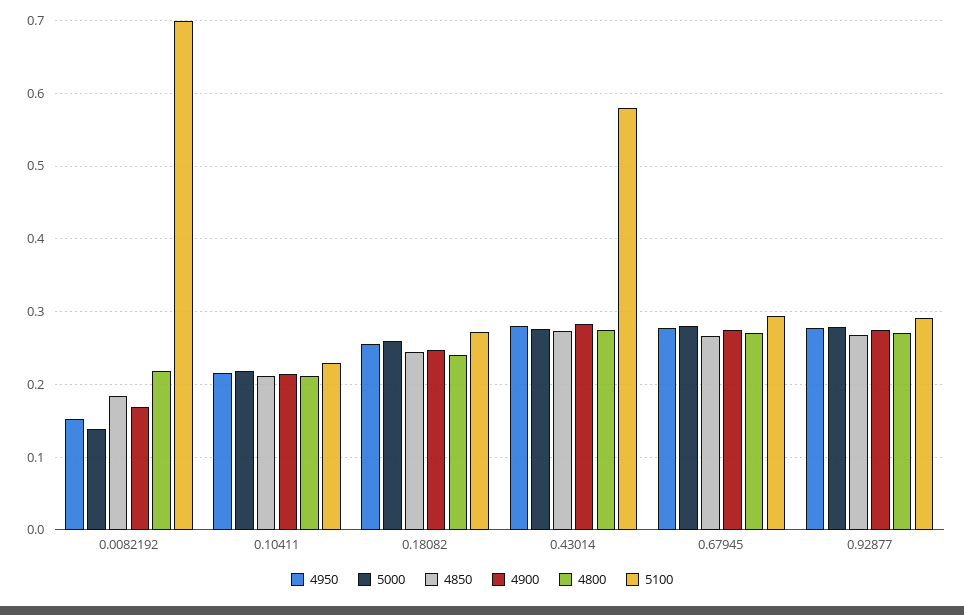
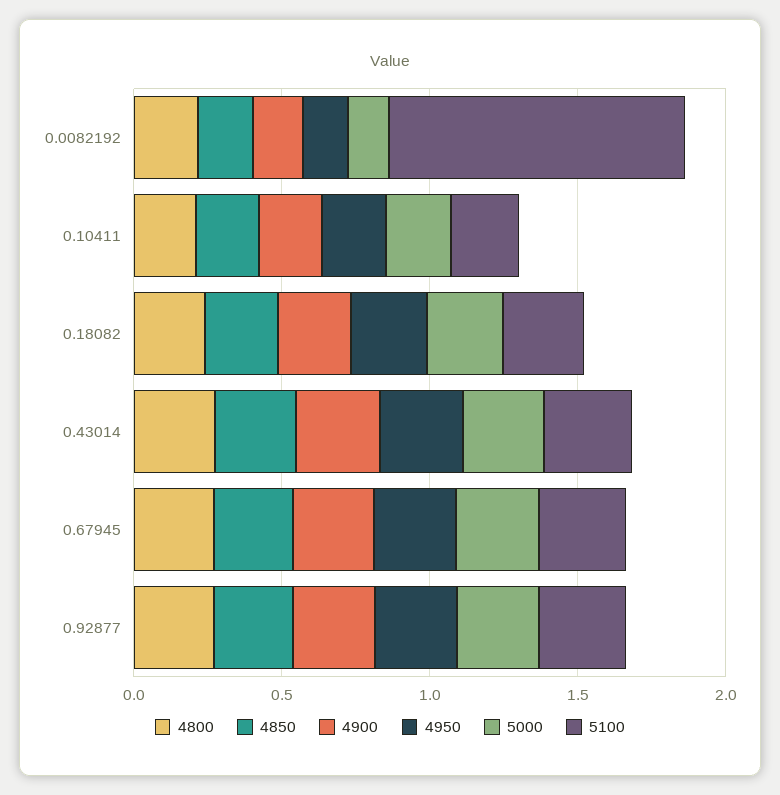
5100, 0.0082192: 0.7 -> 1
5100, 0.43014: 0.58 -> 0.3

